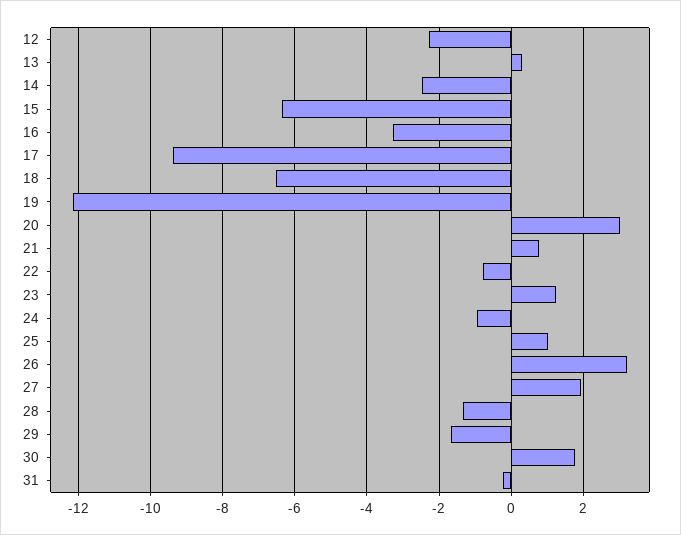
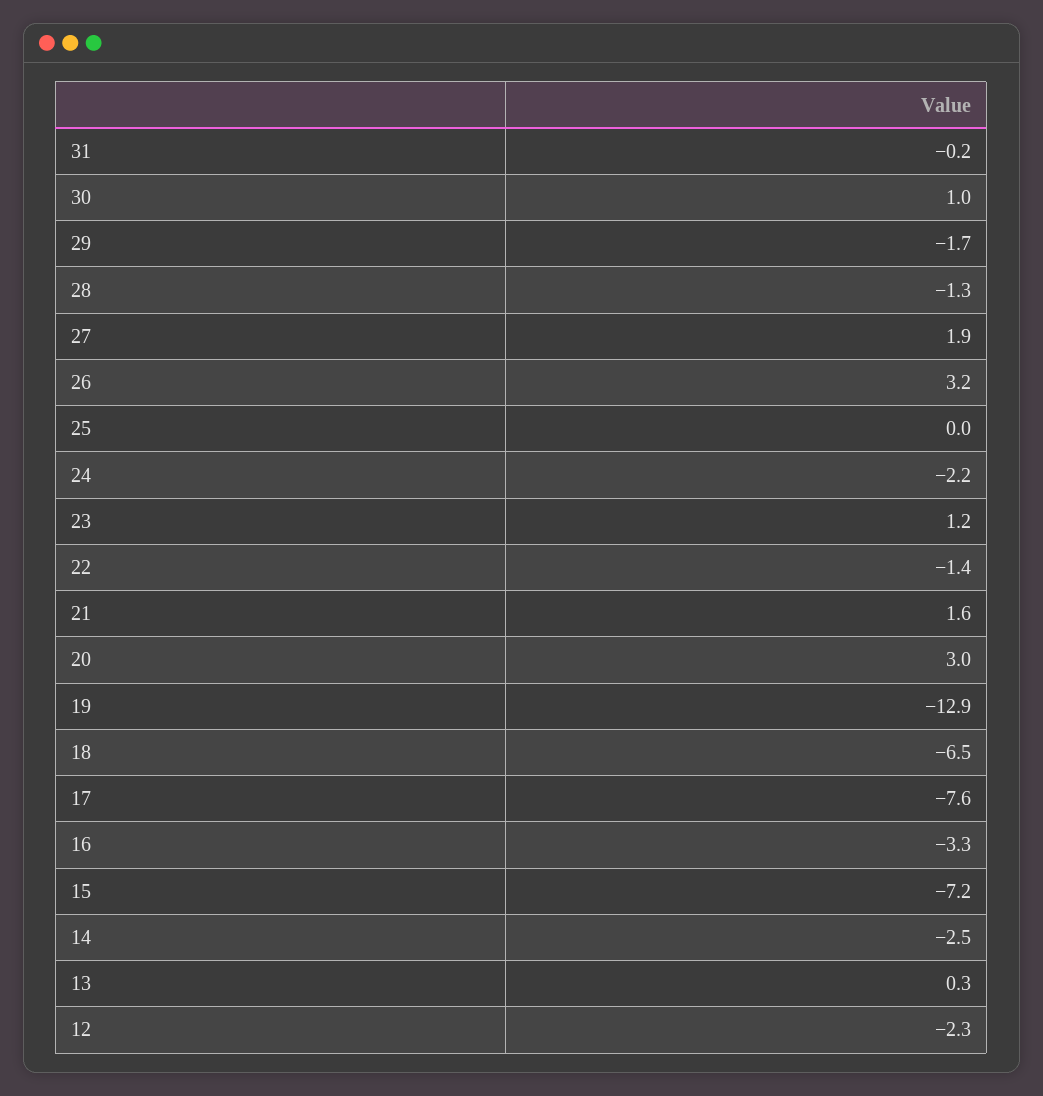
15: -6.4 -> -7.2
17: -9.4 -> -7.6
19: -12.2 -> -12.9
21: 0.8 -> 1.6
22: -0.8 -> -1.4
24: -1 -> -2.2
25: 1 -> 0
30: 1.8 -> 1

